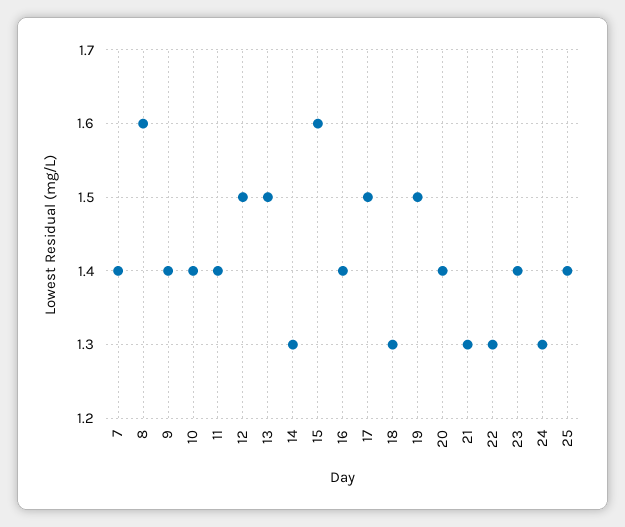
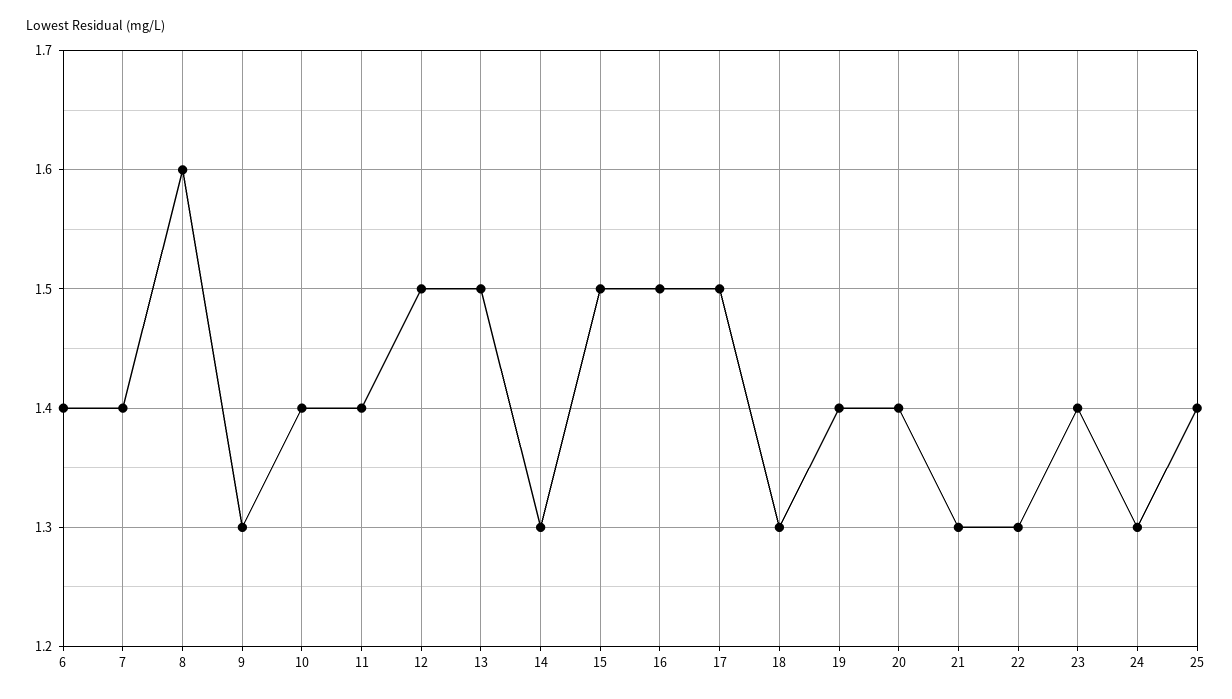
9: 1.4 -> 1.3
15: 1.6 -> 1.5
16: 1.4 -> 1.5
19: 1.5 -> 1.4
6: none -> 1.4

